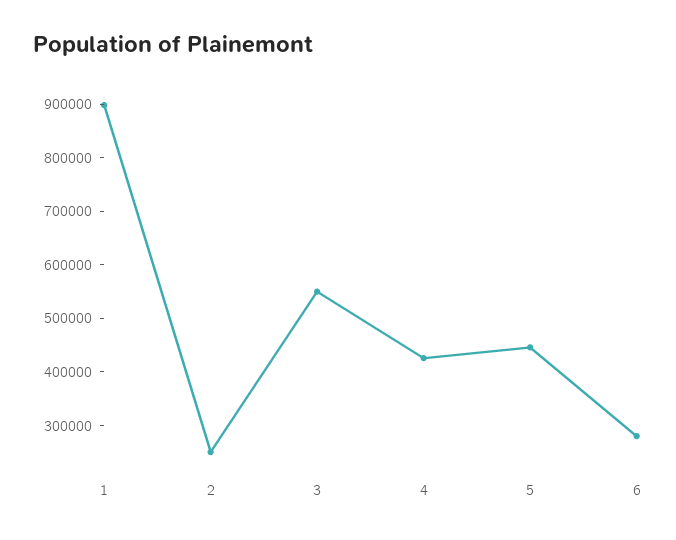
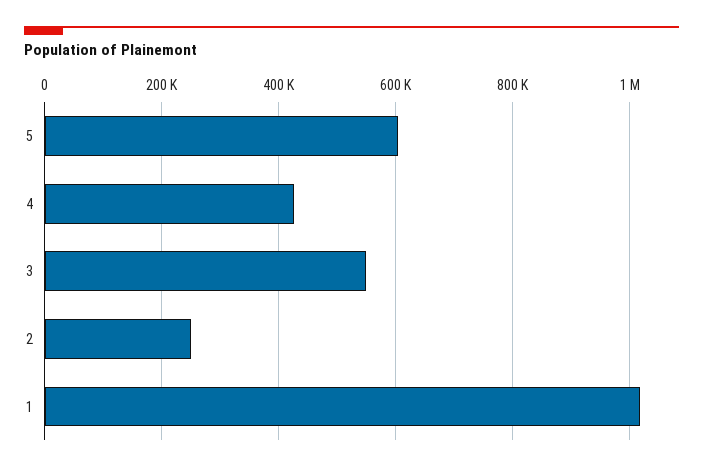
1: 900000 -> 1020000
5: 440000 -> 600000
6: 280000 -> none

